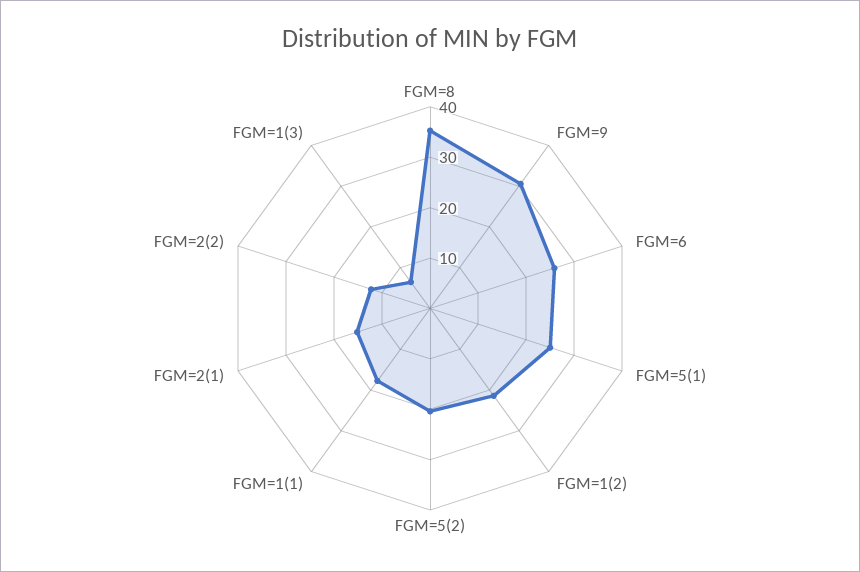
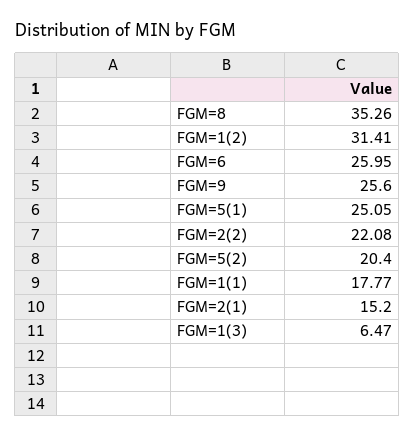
FGM=9: 30 -> 25.6
FGM=1(2): 22 -> 31.41
FGM=2(2): 12 -> 22.08

